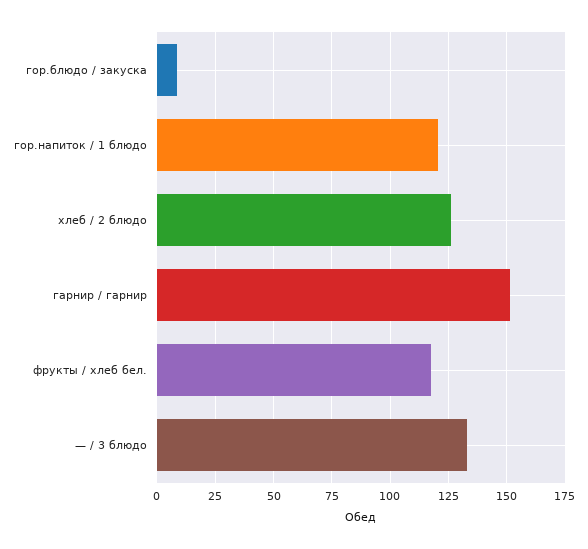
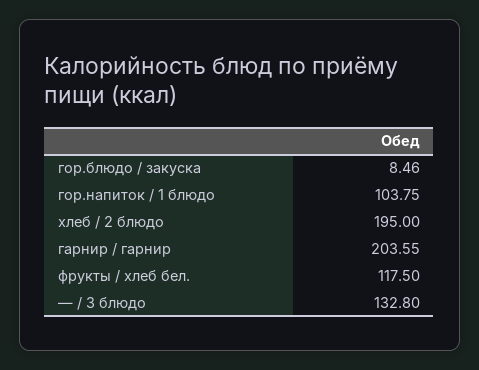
гор.напиток / 1 блюдо: 120 -> 103.75
хлеб / 2 блюдо: 125 -> 195
гарнир / гарнир: 150 -> 203.55

